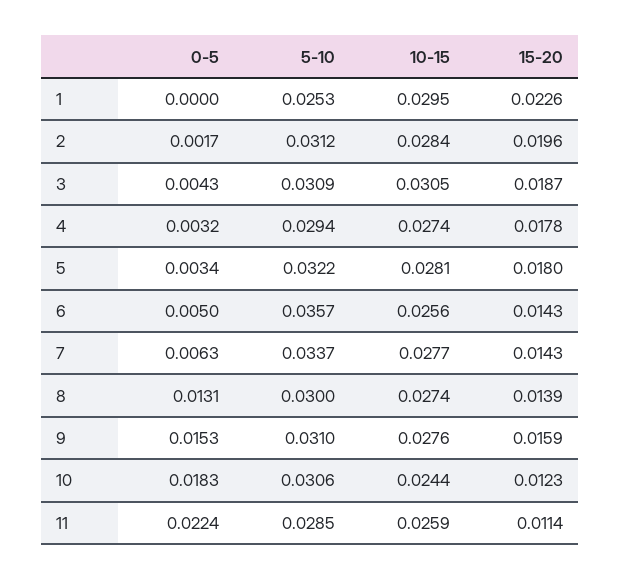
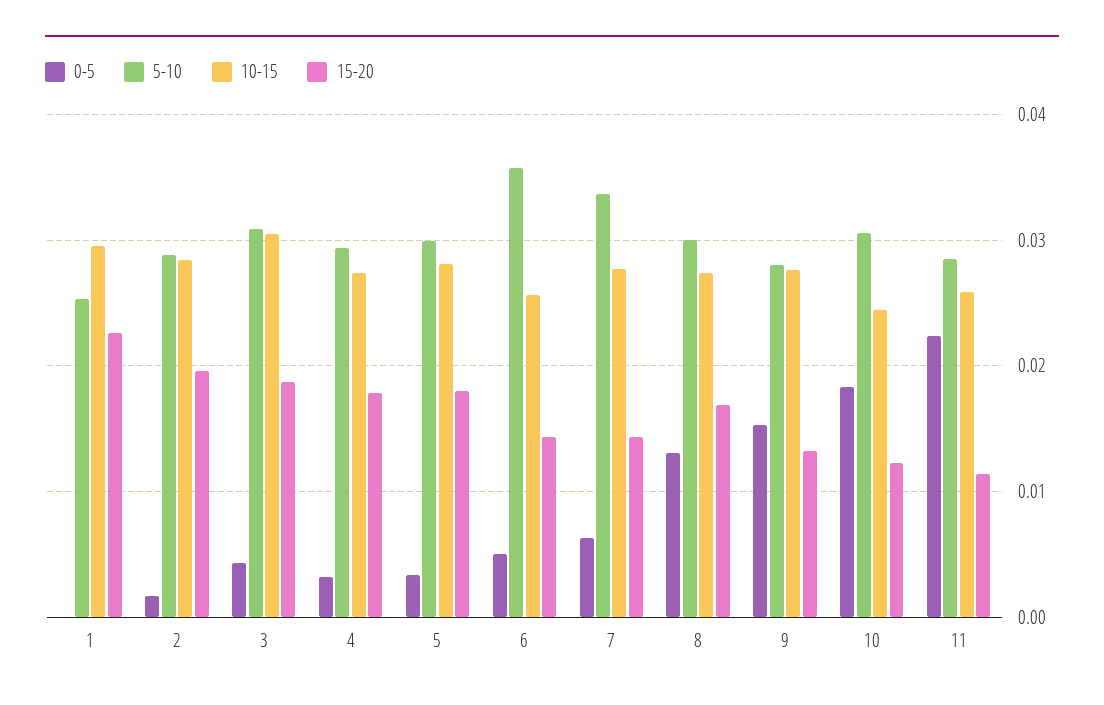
5-10, 2: 0.0312 -> 0.029
5-10, 5: 0.0322 -> 0.03
15-20, 8: 0.0139 -> 0.017
5-10, 9: 0.031 -> 0.028
15-20, 9: 0.0159 -> 0.013

